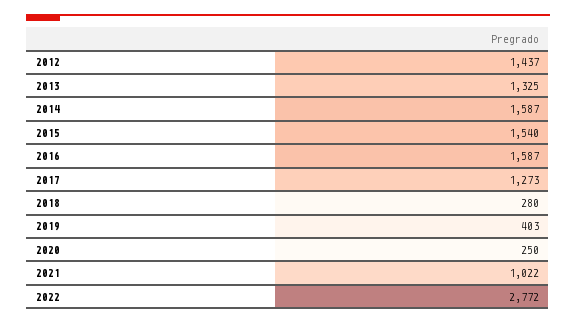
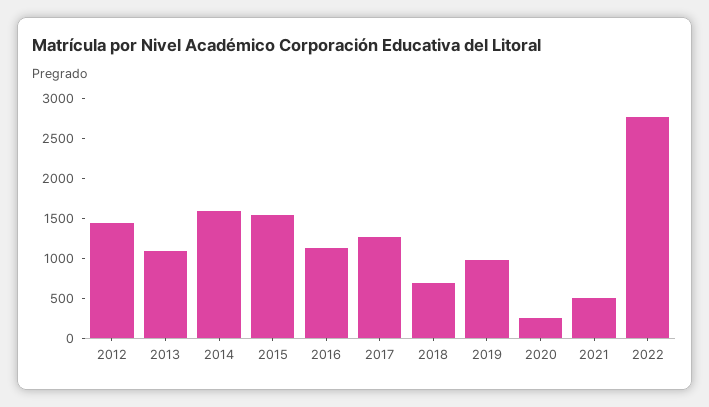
2013: 1325 -> 1100
2016: 1587 -> 1100
2018: 280 -> 700
2019: 403 -> 1000
2021: 1022 -> 500

